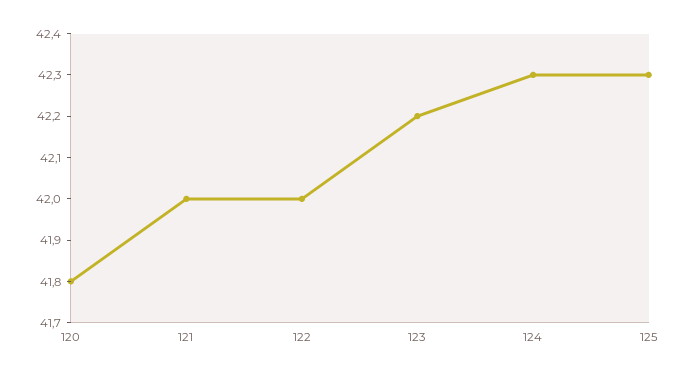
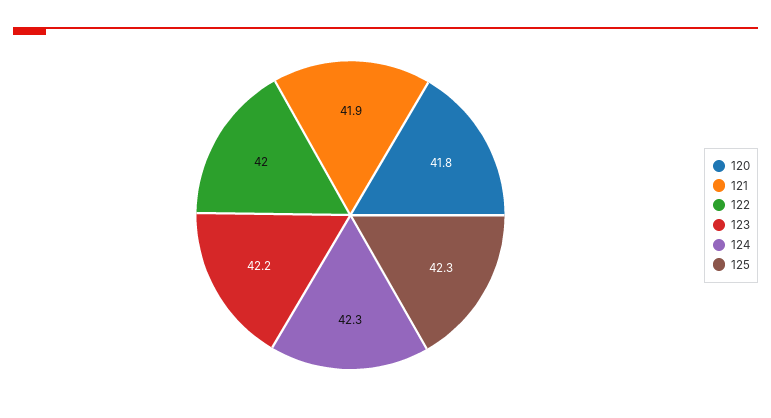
121: 42 -> 41.9

